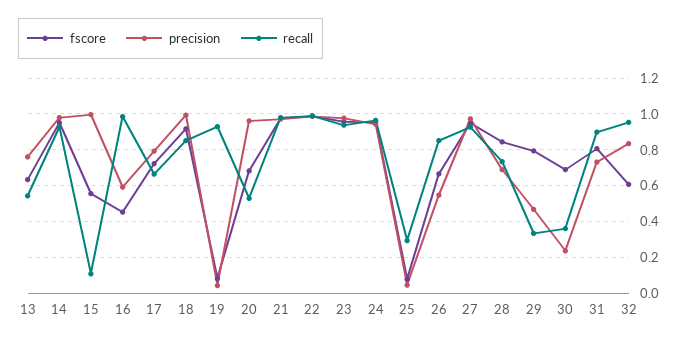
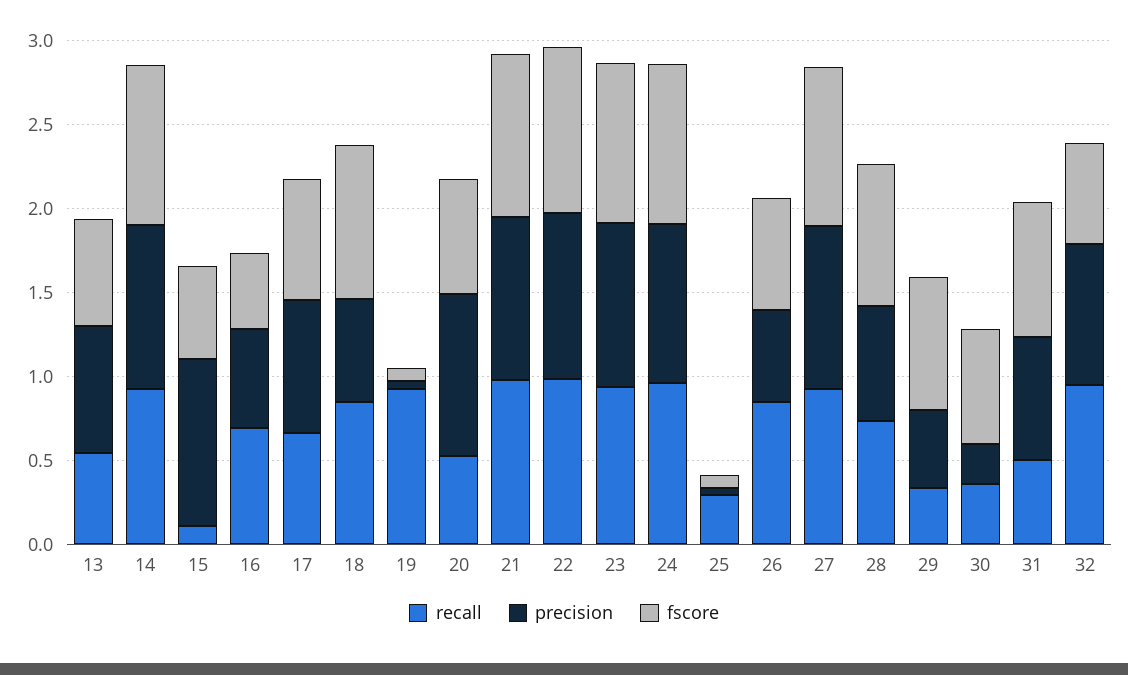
recall, 16: 1 -> 0.7
precision, 18: 1 -> 0.6
recall, 31: 0.9 -> 0.5

